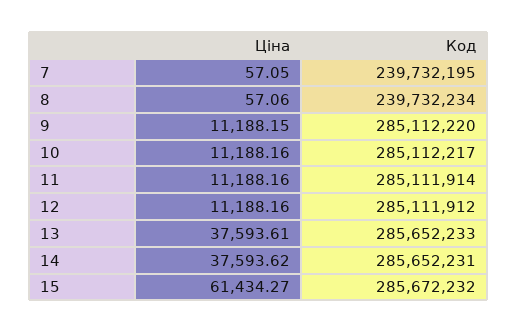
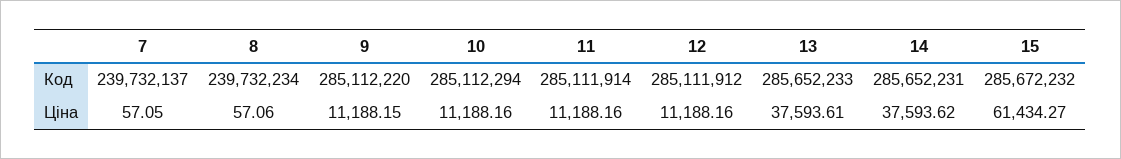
Код, 7: 239732195 -> 239732137
Код, 10: 285112217 -> 285112294

